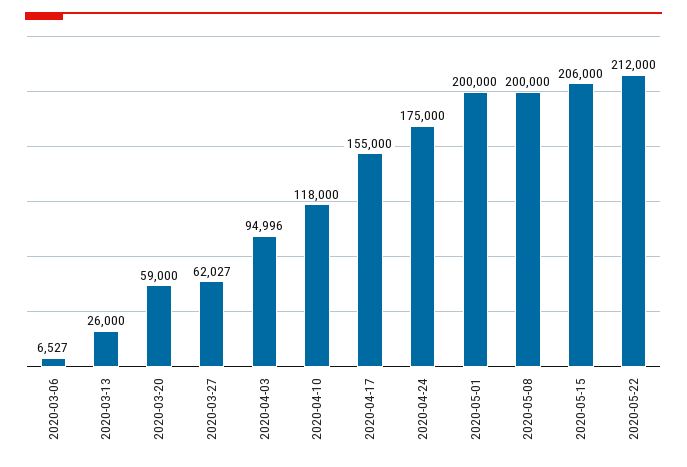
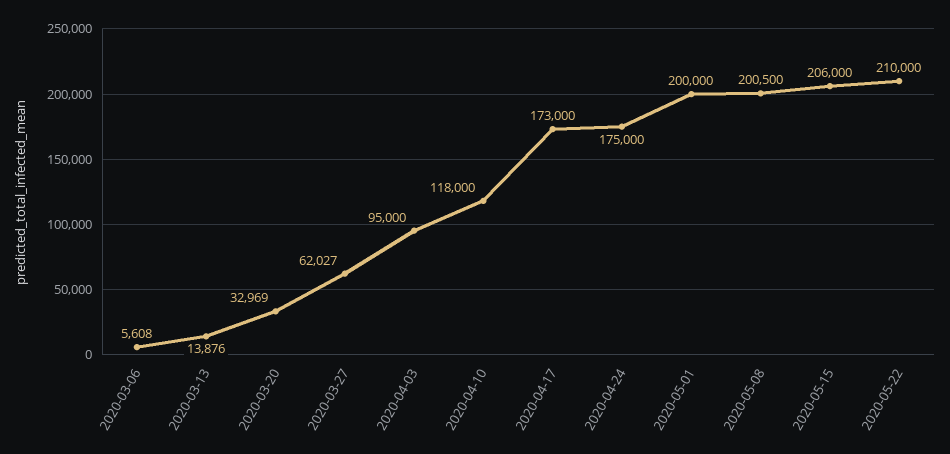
2020-03-06: 6527 -> 5608
2020-03-13: 26000 -> 13876
2020-03-20: 59000 -> 32969
2020-04-03: 94996 -> 95000
2020-04-17: 155000 -> 173000
2020-05-08: 200000 -> 200500
2020-05-22: 212000 -> 210000

